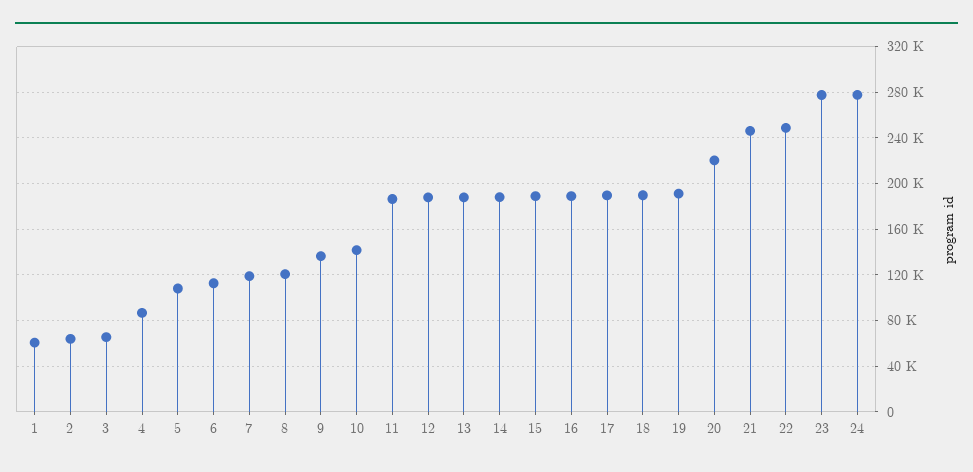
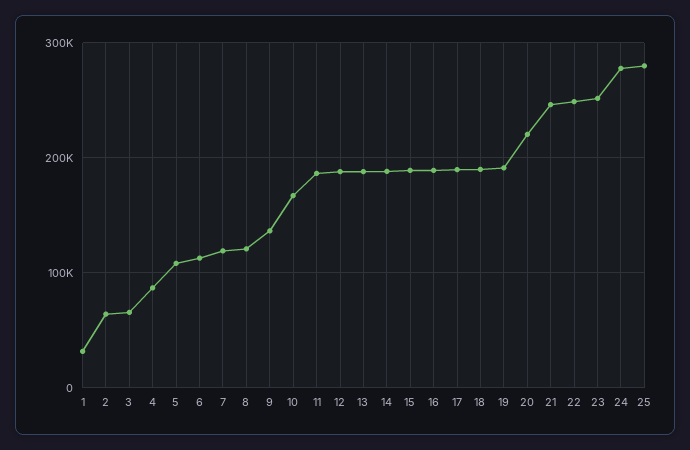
1: 60000 -> 30000
10: 140000 -> 170000
23: 280000 -> 250000
25: none -> 280000

